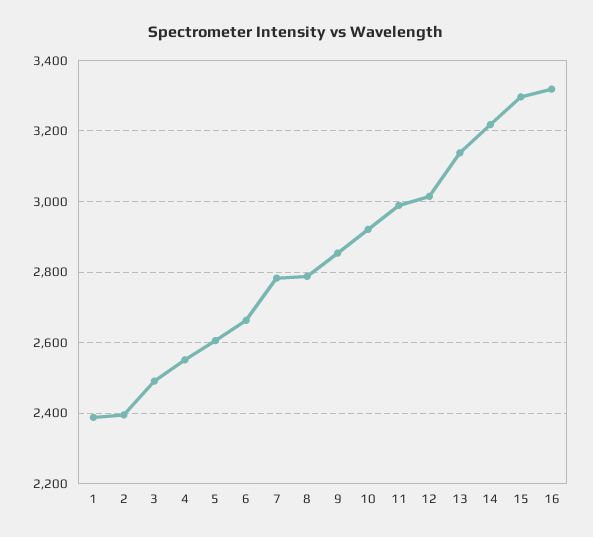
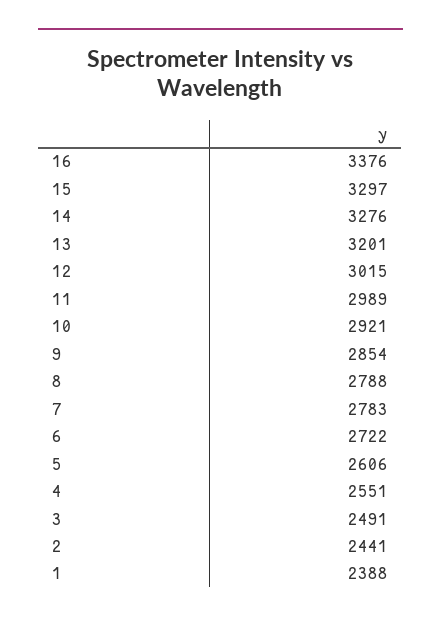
2: 2400 -> 2441
6: 2660 -> 2722
13: 3140 -> 3201
14: 3220 -> 3276
16: 3320 -> 3376

